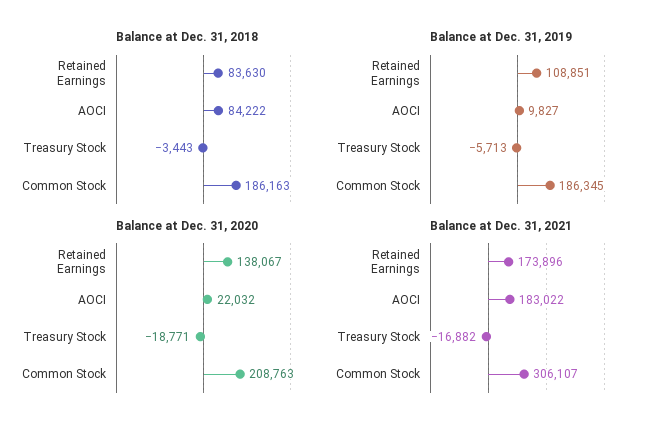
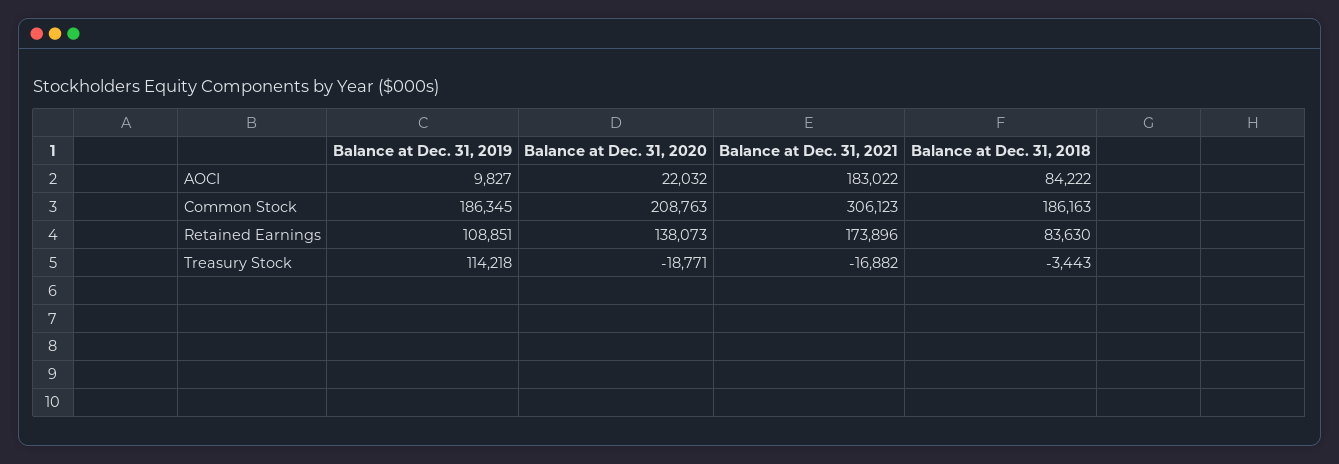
Balance at Dec. 31, 2019, Treasury Stock: -5713 -> 114218
Balance at Dec. 31, 2020, Retained Earnings: 138067 -> 138073
Balance at Dec. 31, 2021, Common Stock: 306107 -> 306123

